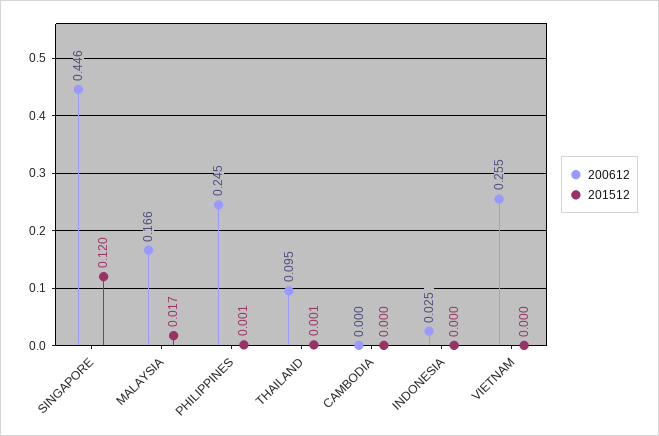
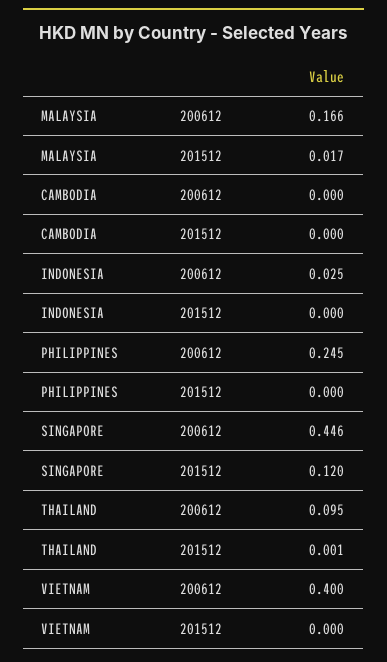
201512, PHILIPPINES: 0.001 -> 0
200612, VIETNAM: 0.255 -> 0.4

